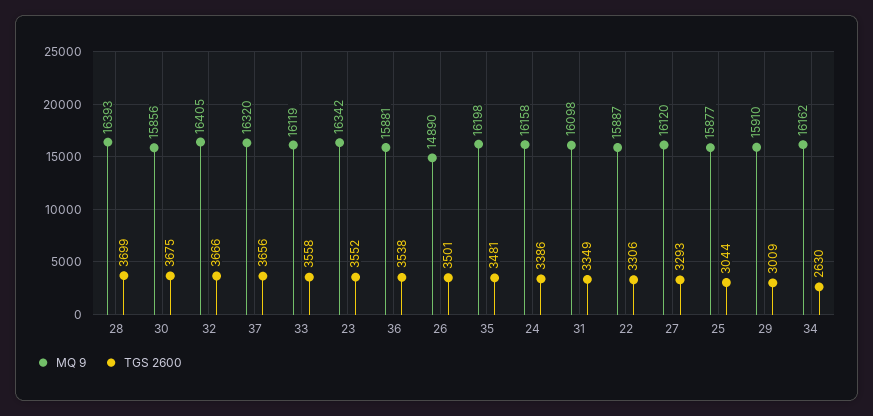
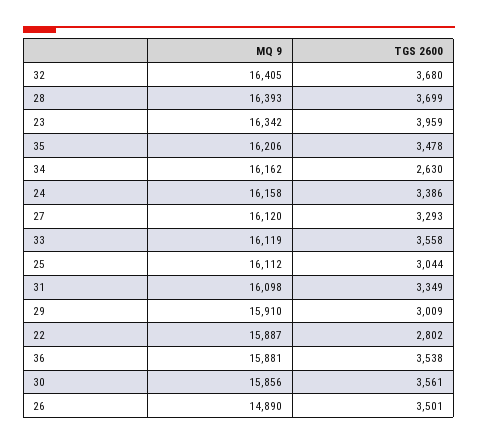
TGS 2600, 30: 3675 -> 3561
TGS 2600, 32: 3666 -> 3680
MQ 9, 37: 16320 -> none
TGS 2600, 37: 3656 -> none
TGS 2600, 23: 3552 -> 3959
MQ 9, 35: 16198 -> 16206
TGS 2600, 35: 3481 -> 3478
TGS 2600, 22: 3306 -> 2802
MQ 9, 25: 15877 -> 16112

